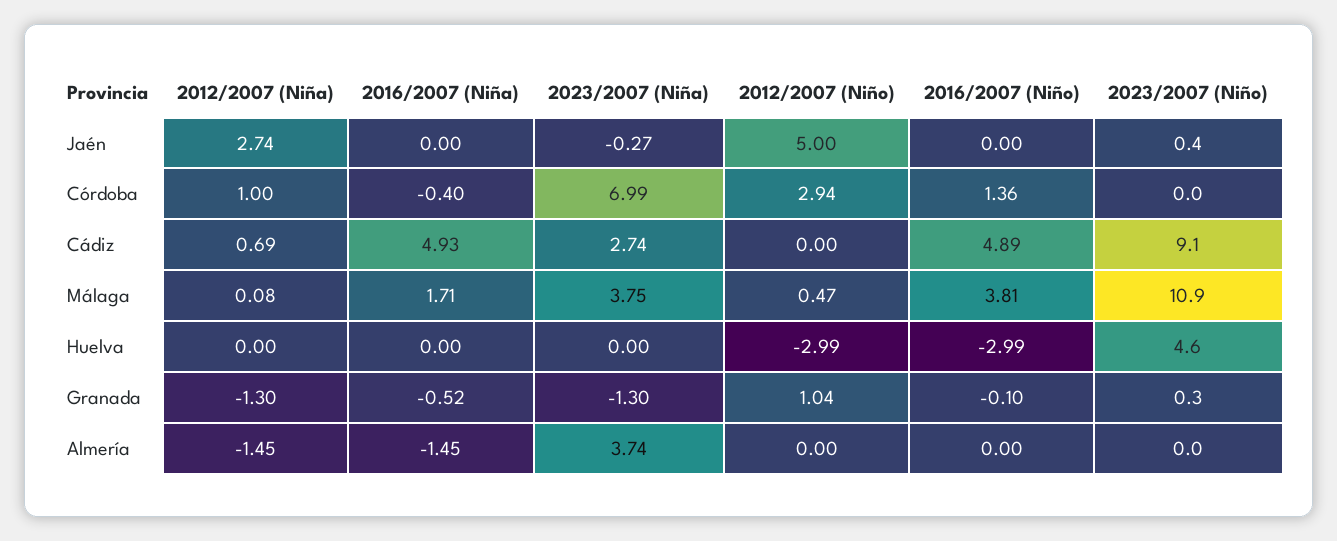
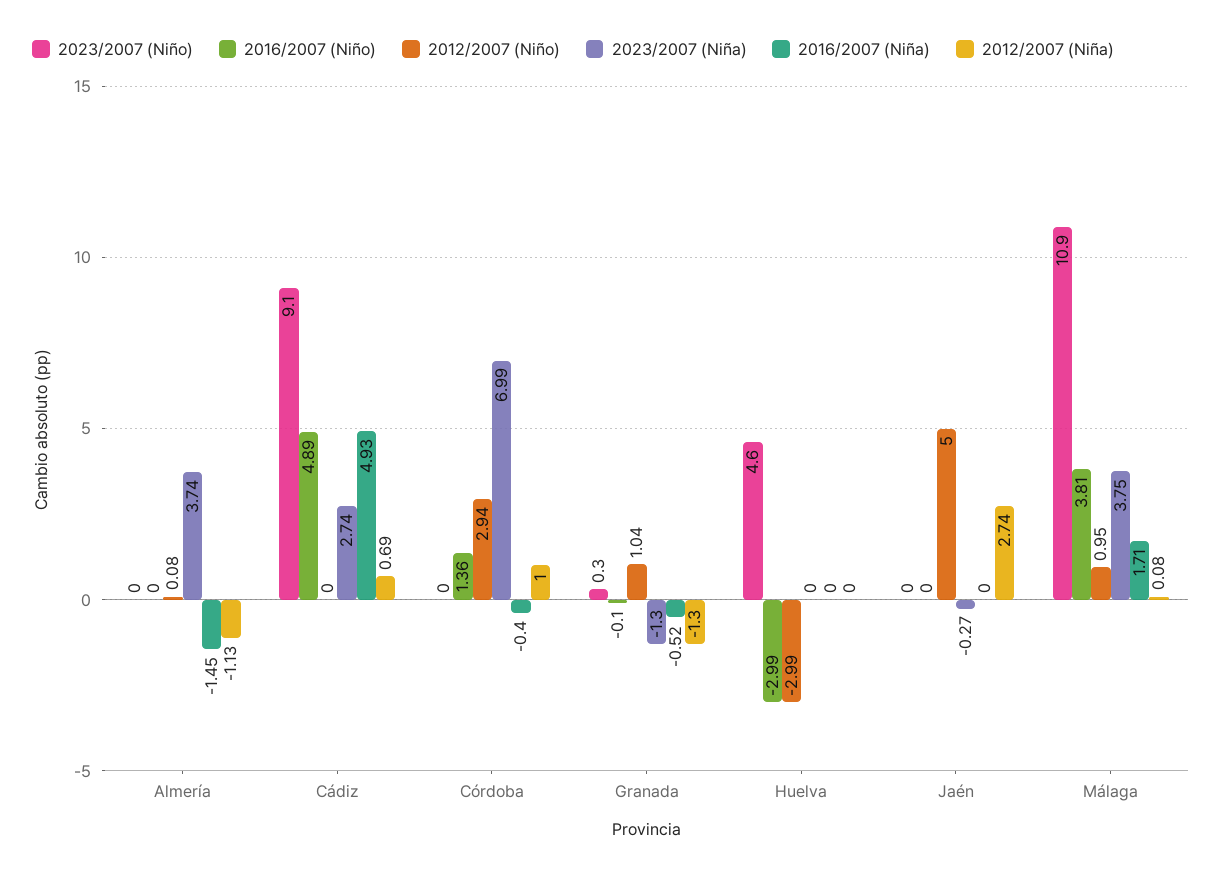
2023/2007 (Niño), Jaén: 0.4 -> 0
2012/2007 (Niño), Málaga: 0.47 -> 0.95
2012/2007 (Niña), Almería: -1.45 -> -1.13
2012/2007 (Niño), Almería: 0 -> 0.08

